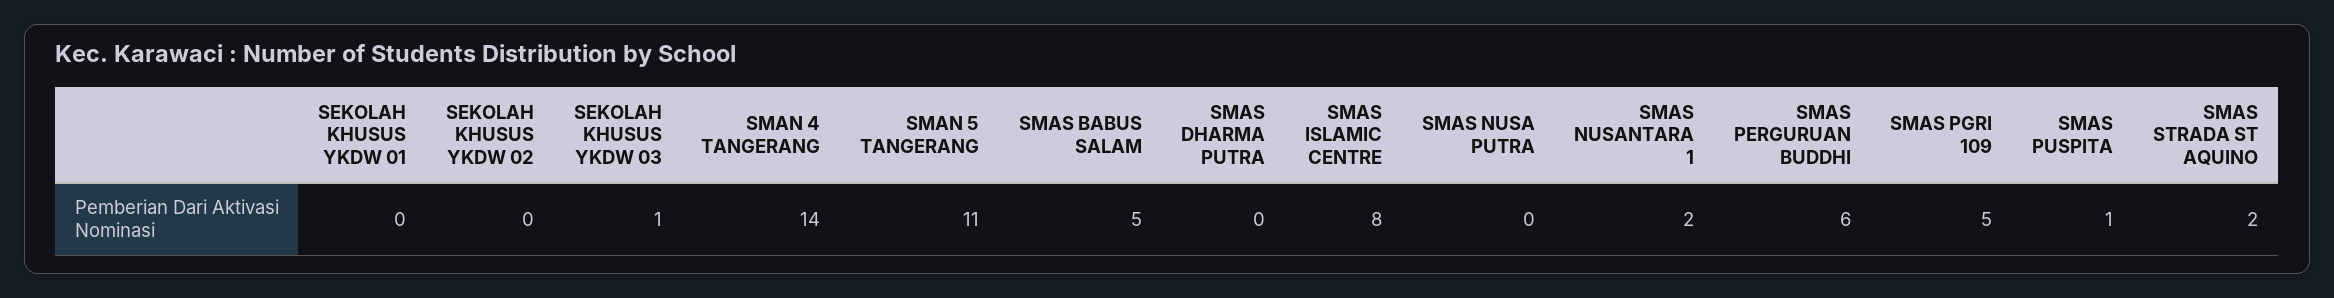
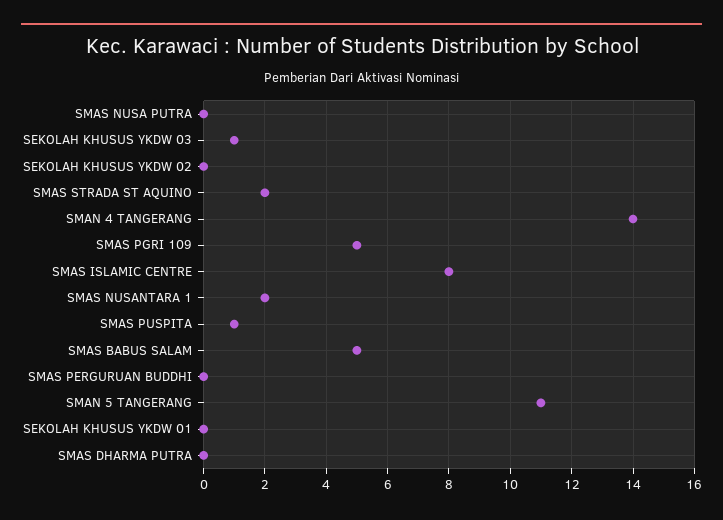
SMAS PERGURUAN BUDDHI: 6 -> 0

